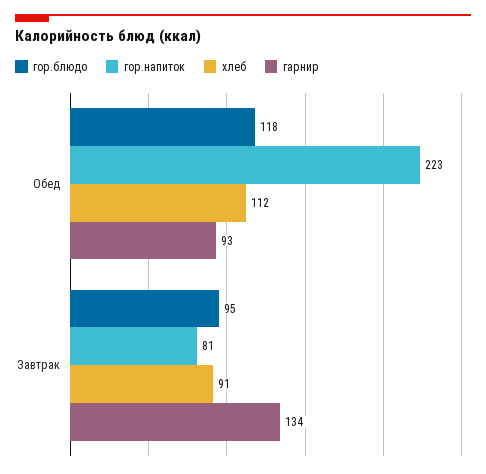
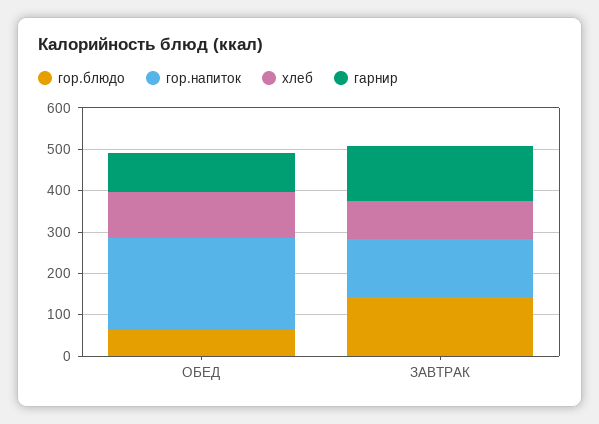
гор.блюдо, Обед: 118 -> 60
гор.блюдо, Завтрак: 95 -> 140
гор.напиток, Завтрак: 81 -> 140

